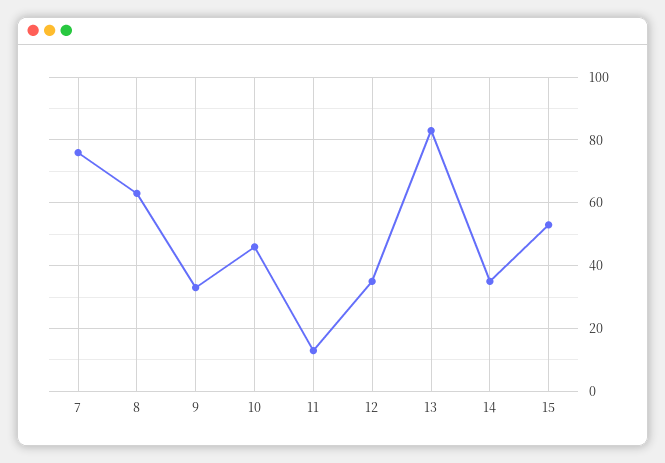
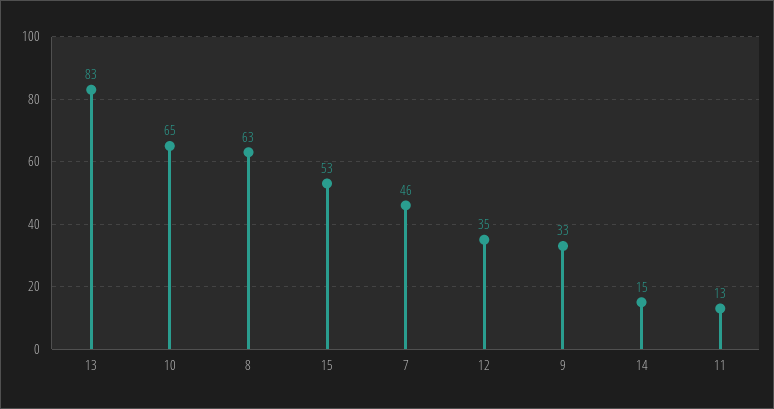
7: 75 -> 46
10: 45 -> 65
14: 35 -> 15

